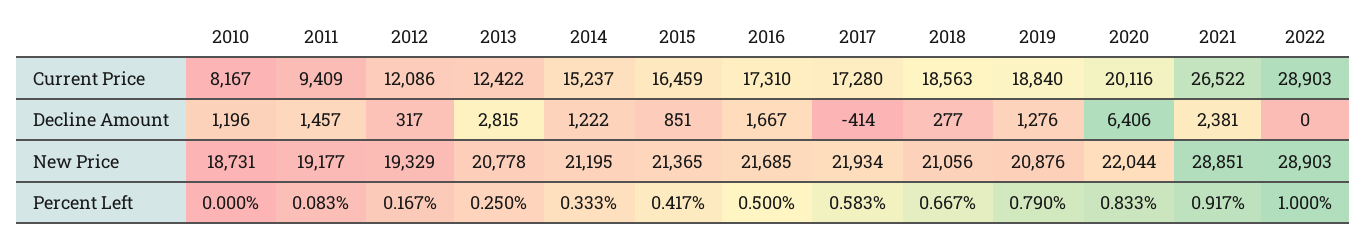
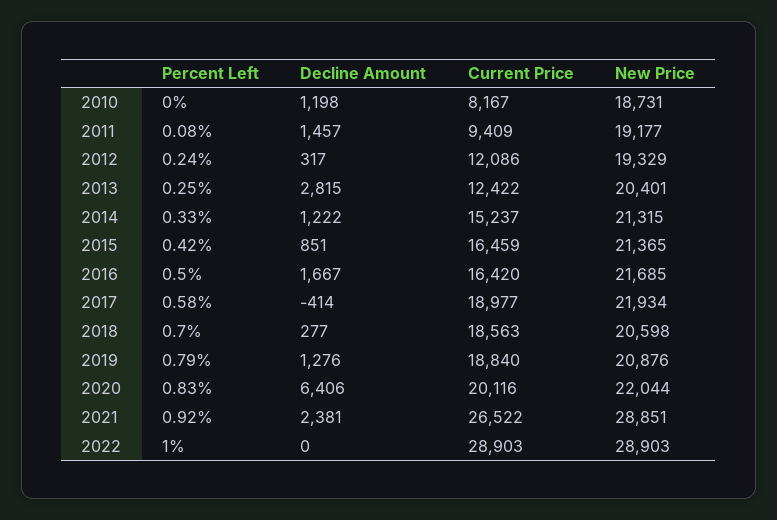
2016, Current Price: 17310 -> 16420
2017, Current Price: 17280 -> 18977
2010, Decline Amount: 1196 -> 1198
2013, New Price: 20778 -> 20401
2014, New Price: 21195 -> 21315
2018, New Price: 21056 -> 20598
2012, Percent Left: 0.167 -> 0.24
2018, Percent Left: 0.667 -> 0.7

